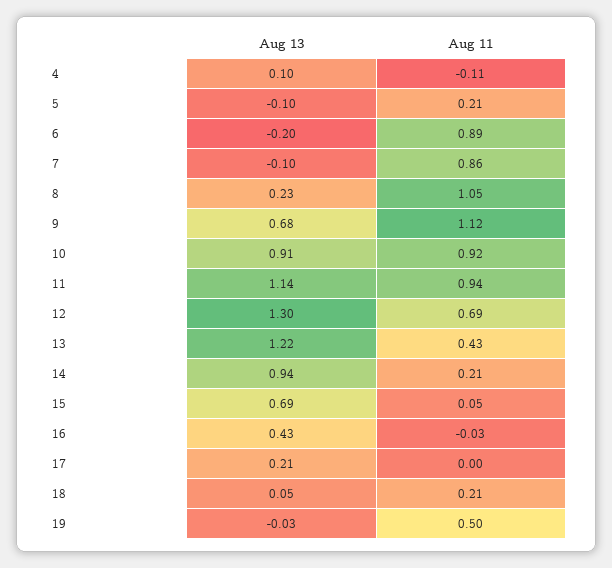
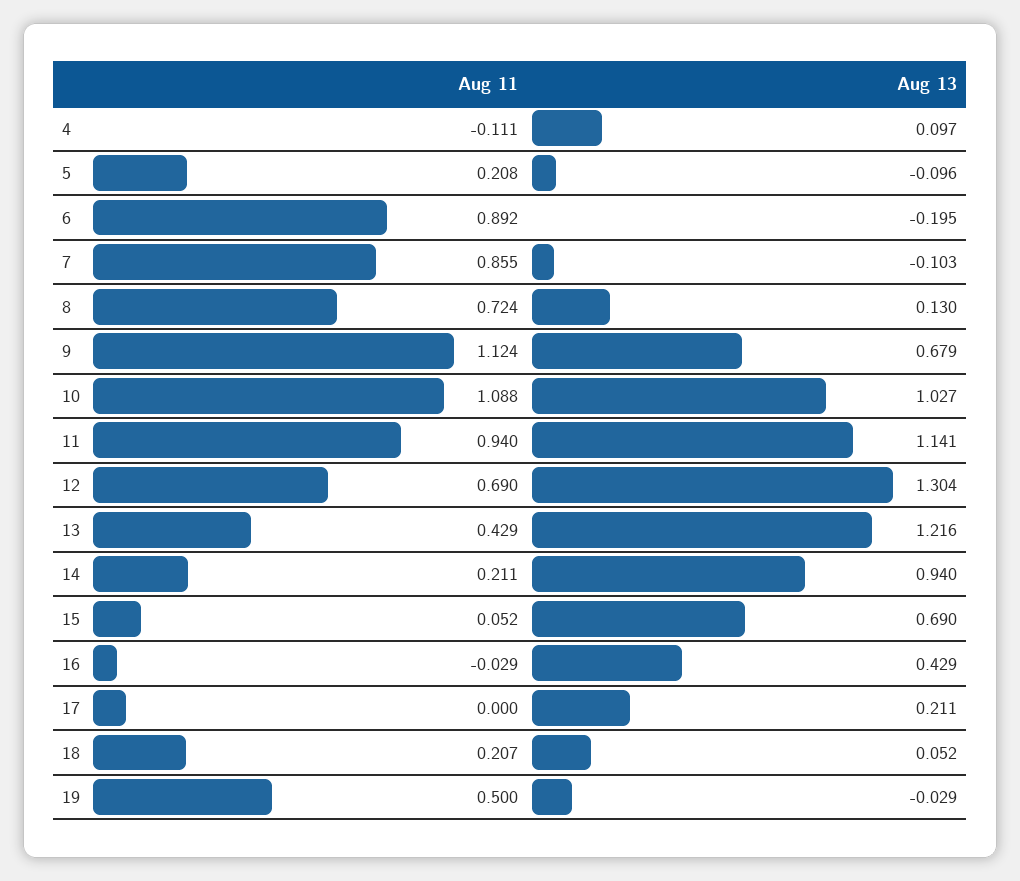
Aug 13, 8: 0.23 -> 0.13
Aug 11, 8: 1.05 -> 0.724
Aug 13, 10: 0.91 -> 1.027
Aug 11, 10: 0.92 -> 1.088

